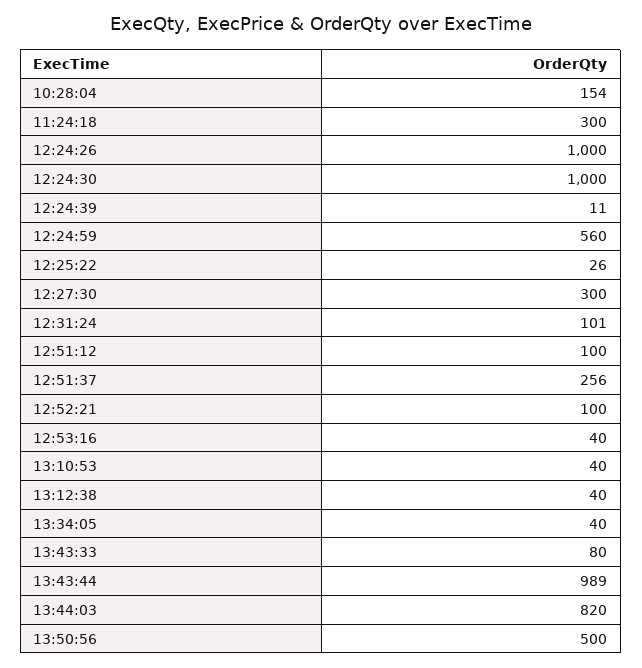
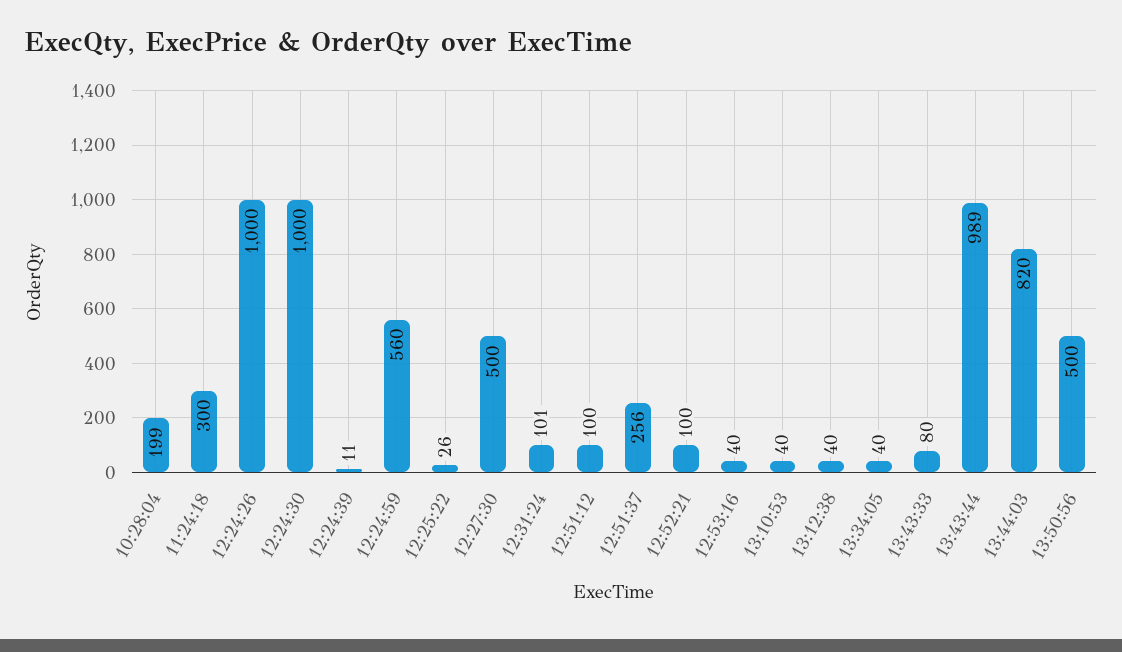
10:28:04: 154 -> 199
12:27:30: 300 -> 500

